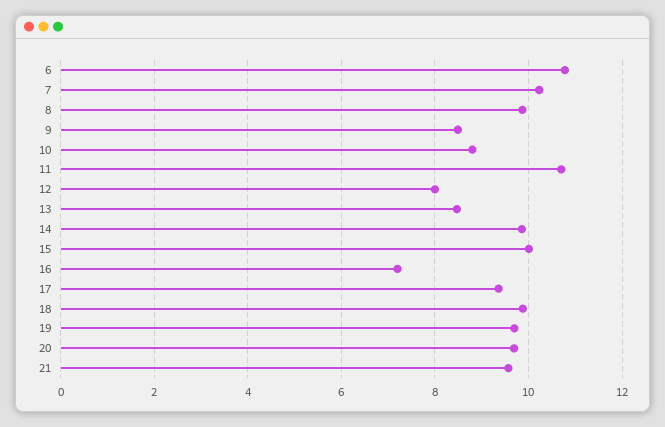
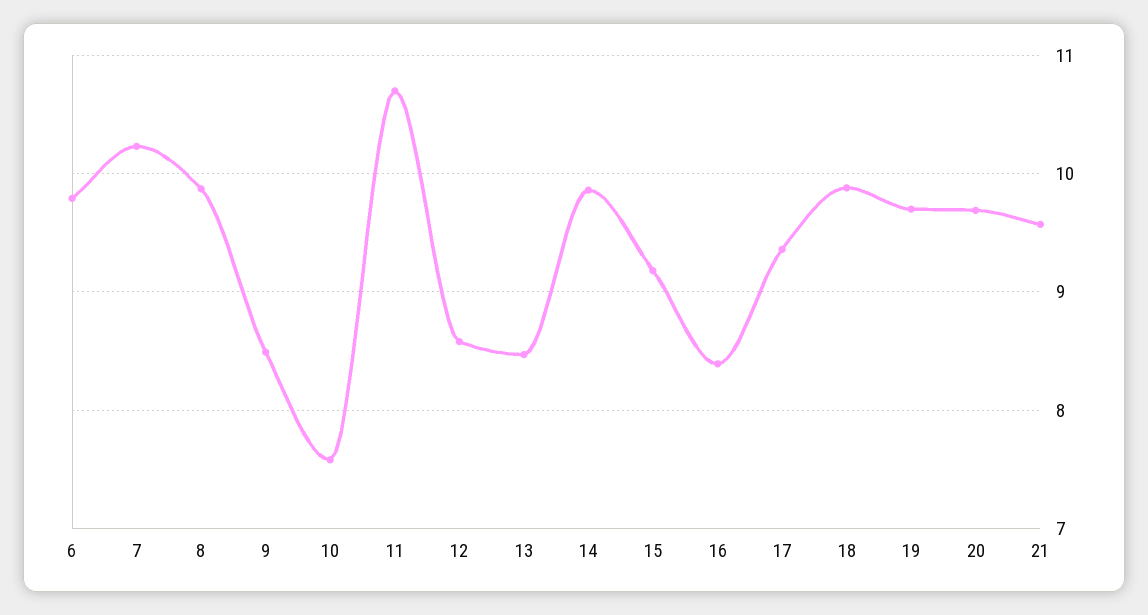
6: 10.8 -> 9.8
10: 8.8 -> 7.6
12: 8 -> 8.6
15: 10 -> 9.2
16: 7.2 -> 8.4

